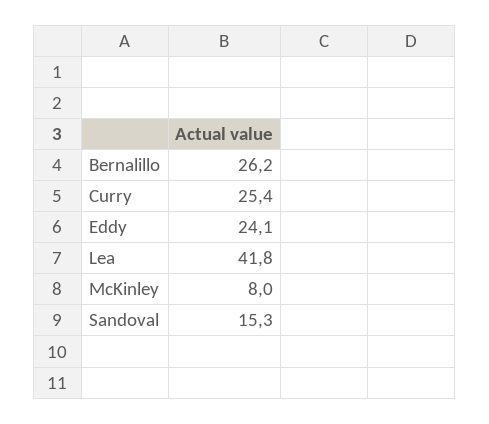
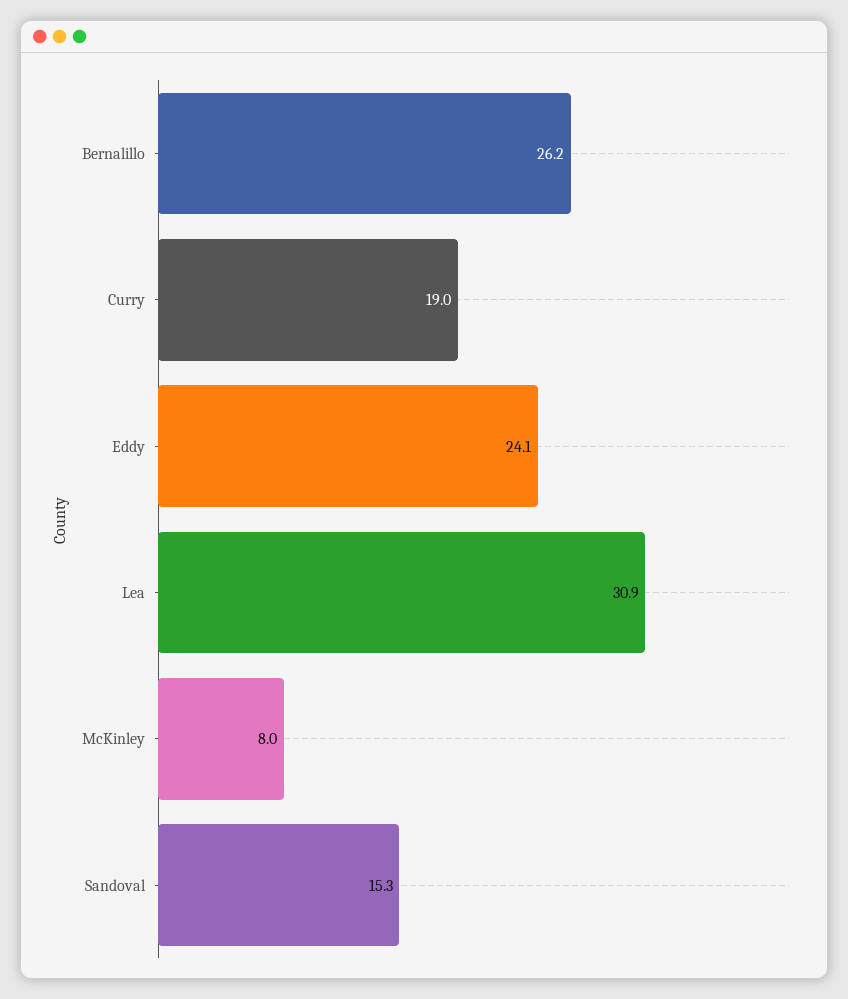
Curry: 25.4 -> 19
Lea: 41.8 -> 30.9

